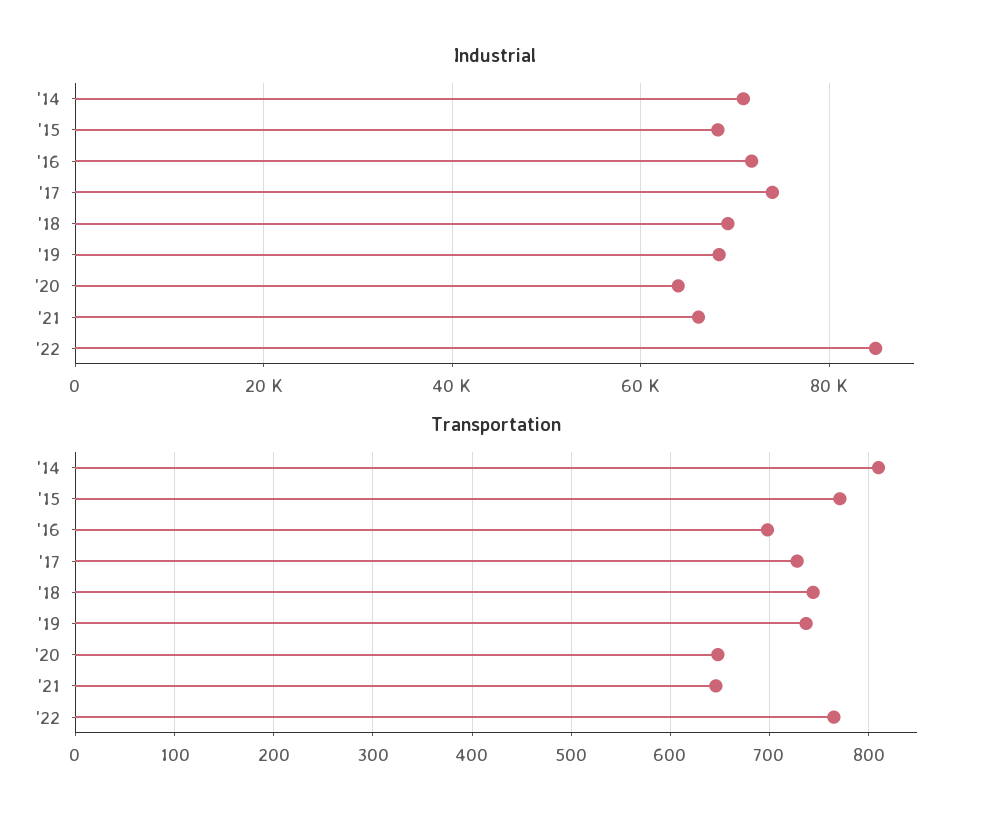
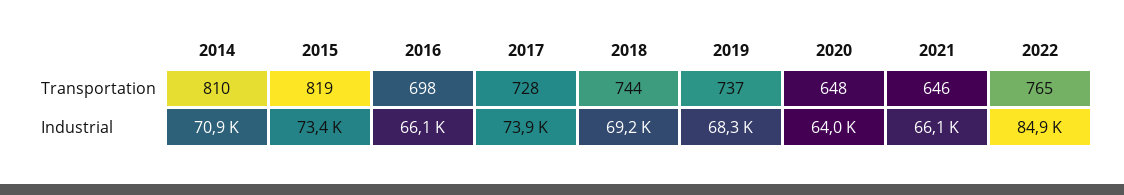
Industrial, '15: 68000 -> 73400
Industrial, '16: 72000 -> 66100
Transportation, '15: 770 -> 819

